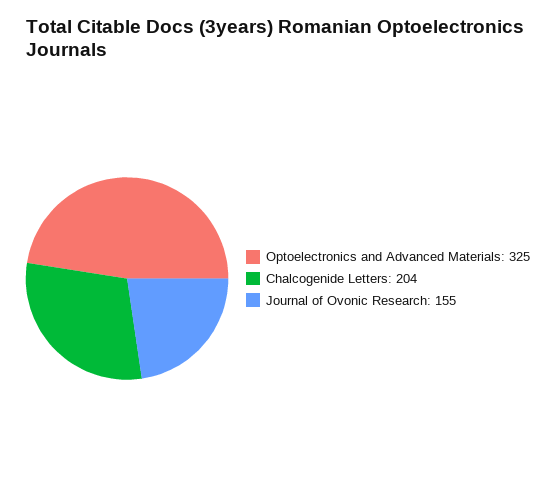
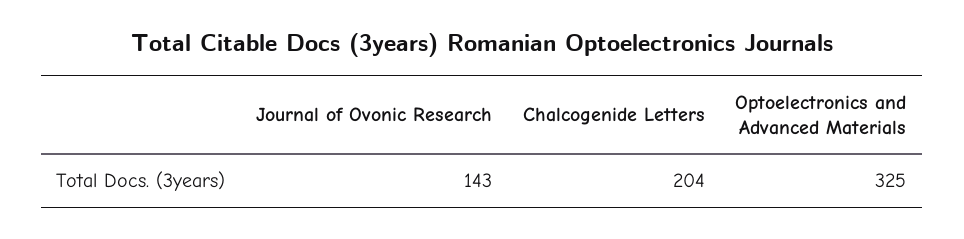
Journal of Ovonic Research: 155 -> 143

